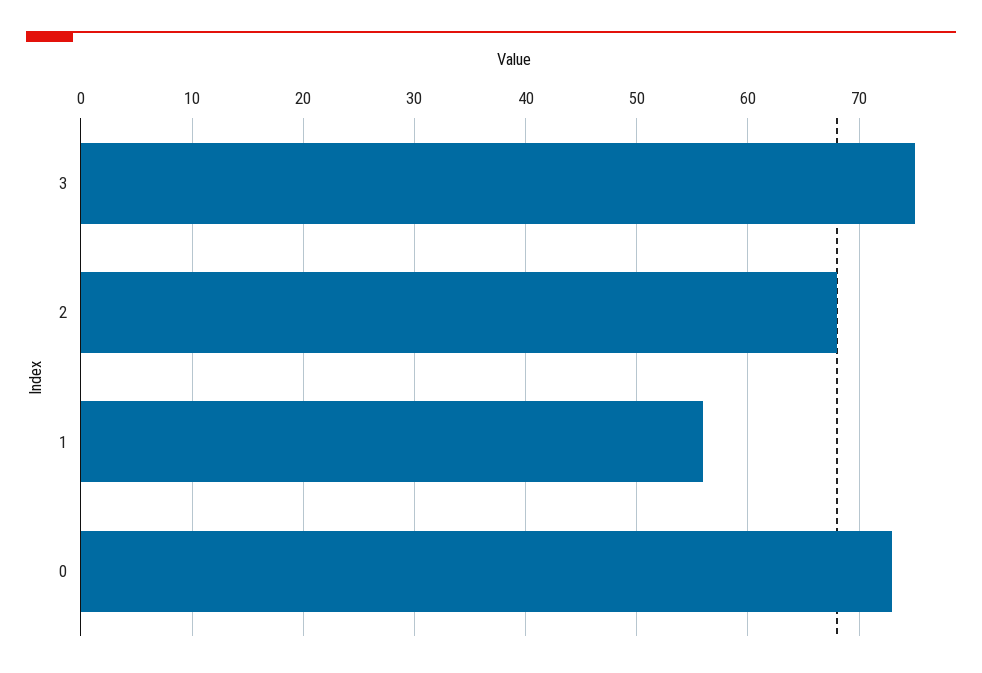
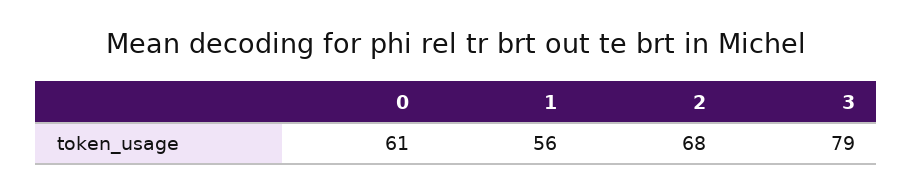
3: 75 -> 79
0: 73 -> 61

